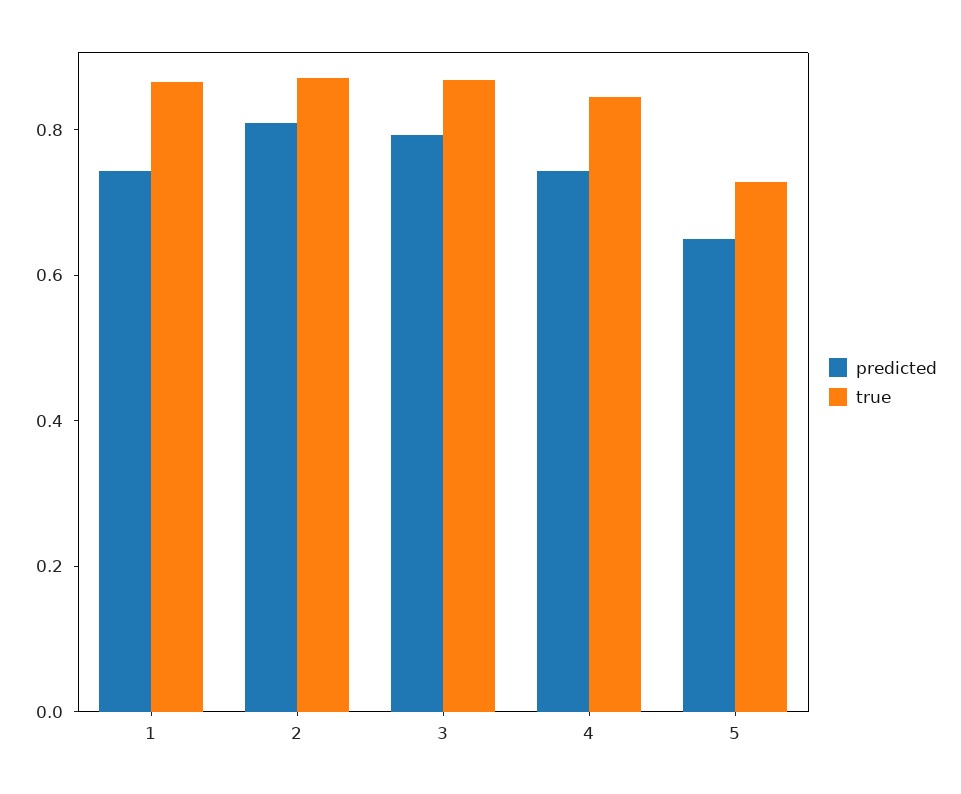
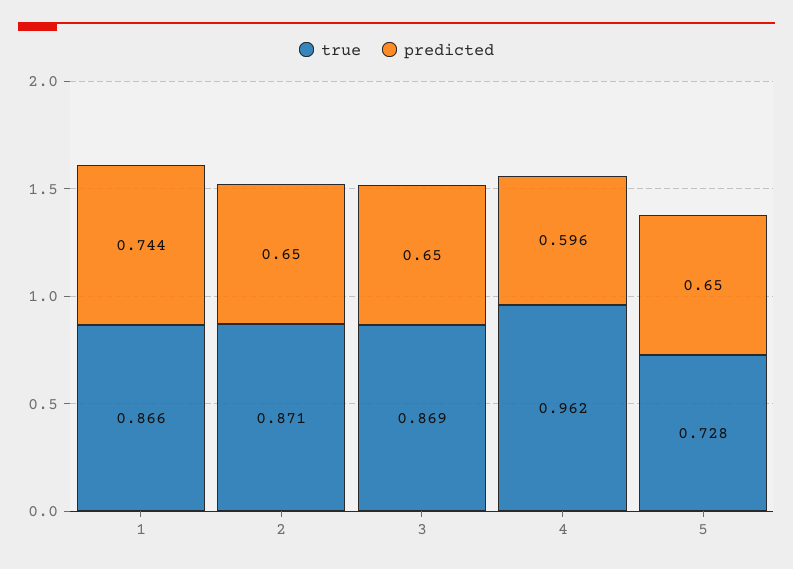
predicted, 2: 0.8 -> 0.65
predicted, 3: 0.8 -> 0.65
predicted, 4: 0.75 -> 0.596
true, 4: 0.85 -> 0.962

